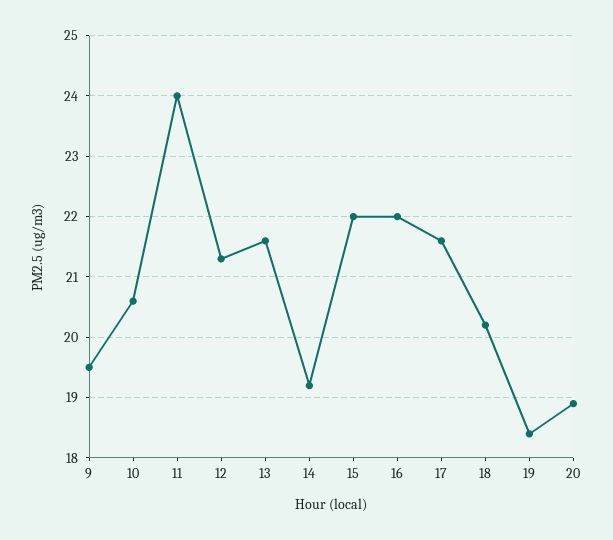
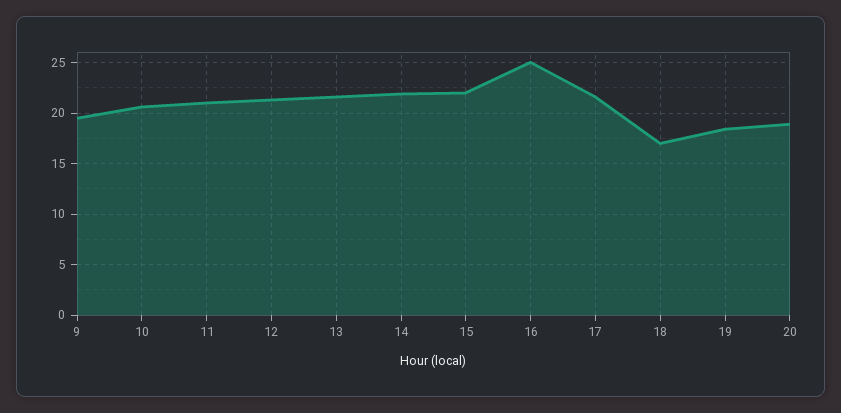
11: 24 -> 21
14: 19.2 -> 22
16: 22 -> 25
18: 20.2 -> 17

